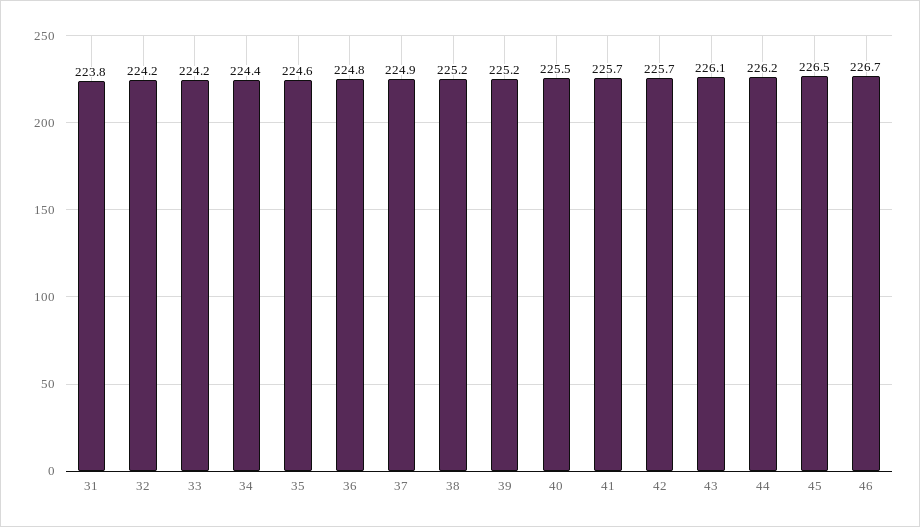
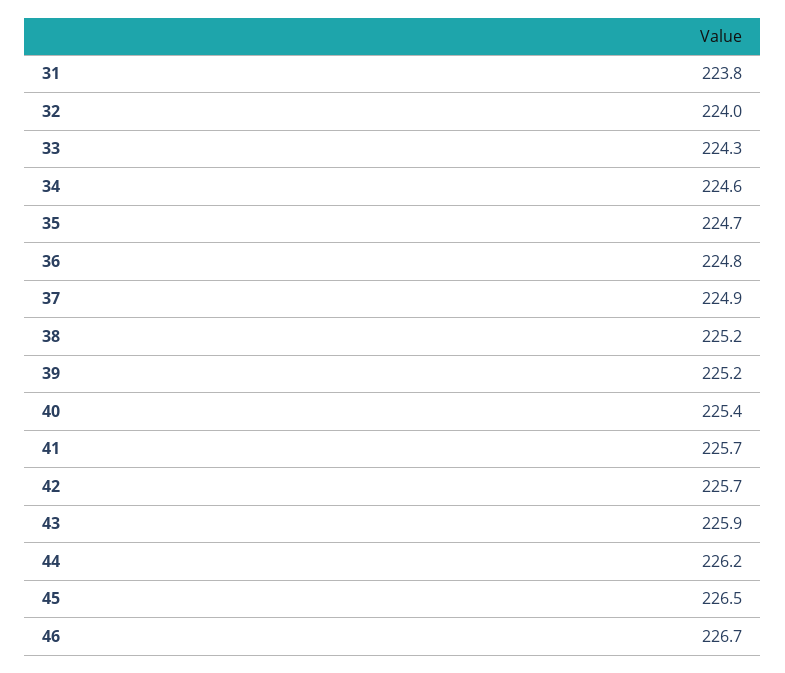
32: 224.2 -> 224
33: 224.2 -> 224.3
34: 224.4 -> 224.6
35: 224.6 -> 224.7
40: 225.5 -> 225.4
43: 226.1 -> 225.9

